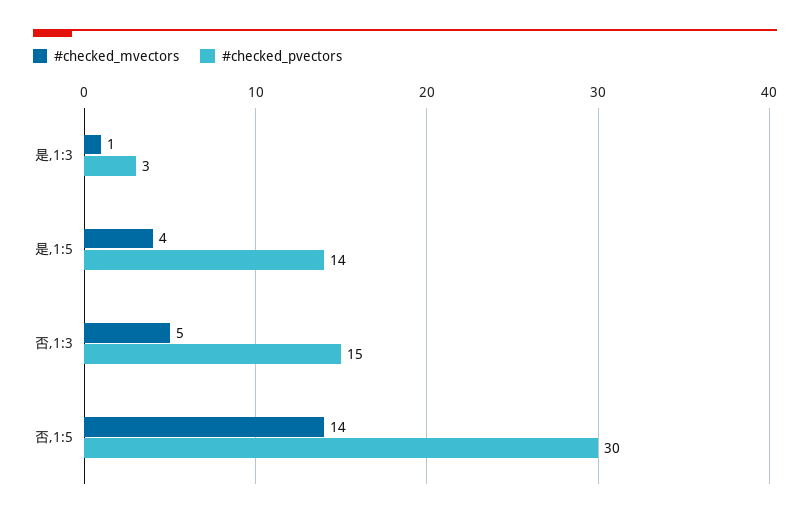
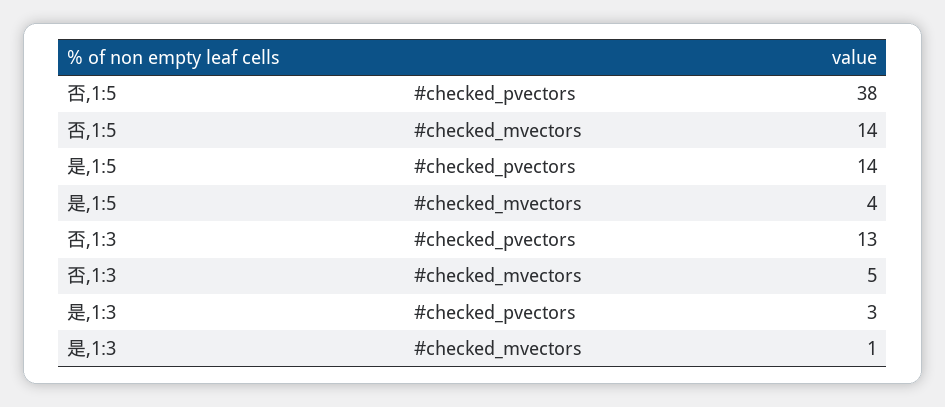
#checked_pvectors, 否,1:3: 15 -> 13
#checked_pvectors, 否,1:5: 30 -> 38

